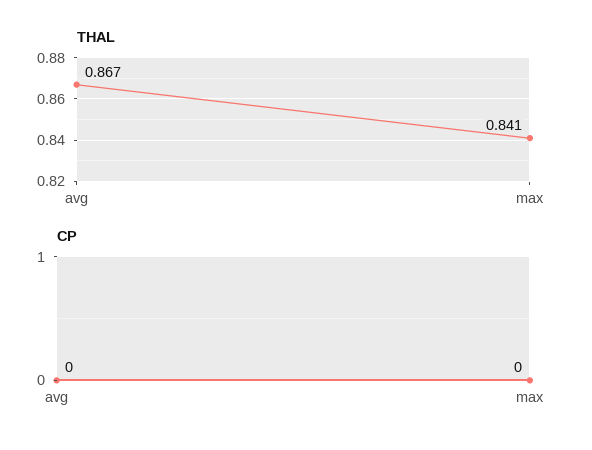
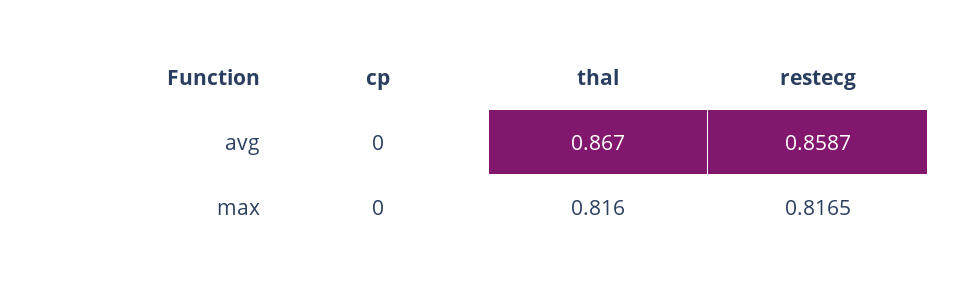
THAL, max: 0.841 -> 0.816
restecg, avg: none -> 0.8587
restecg, max: none -> 0.8165

